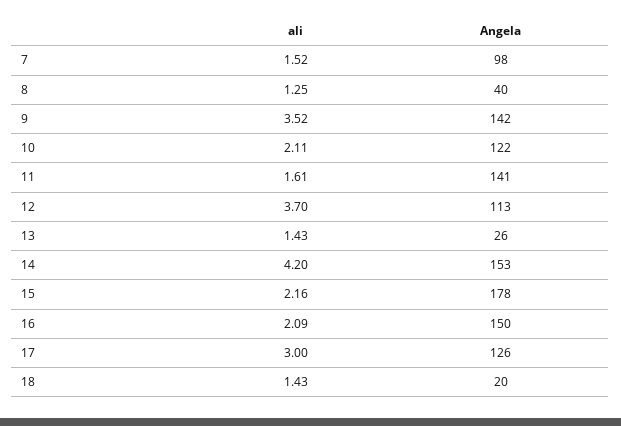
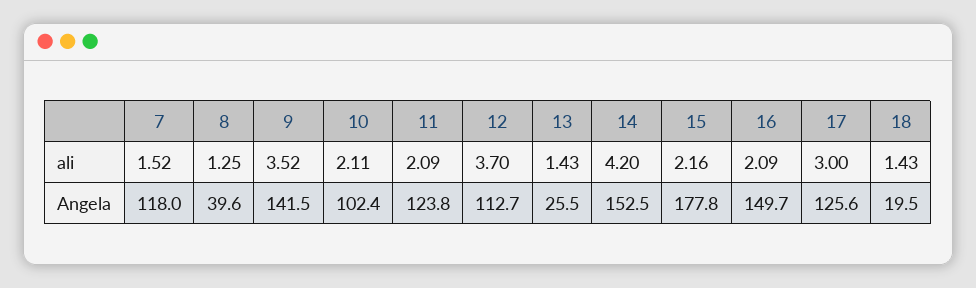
Angela, 7: 98 -> 118
Angela, 10: 122 -> 102.4
ali, 11: 1.61 -> 2.09
Angela, 11: 141 -> 123.8

